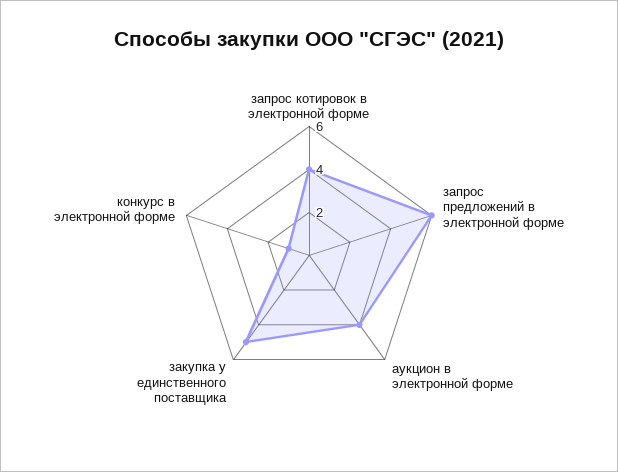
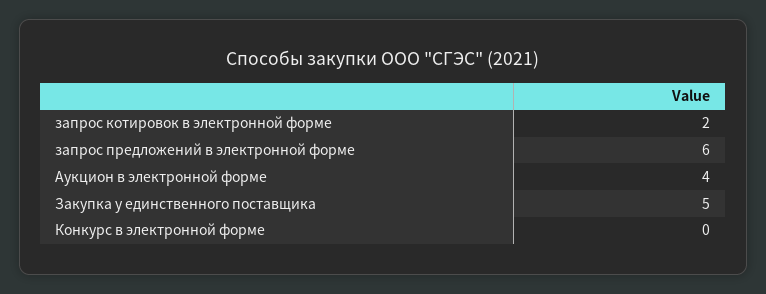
запрос котировок в электронной форме: 4 -> 2
конкурс в электронной форме: 1 -> 0

